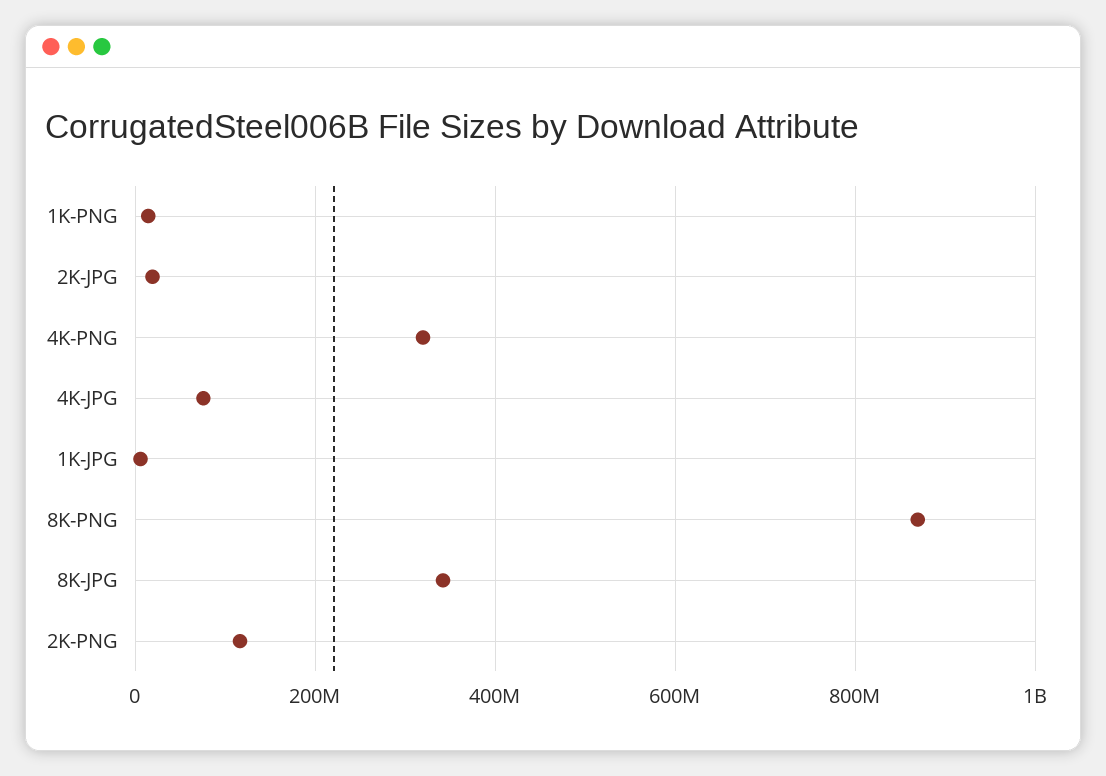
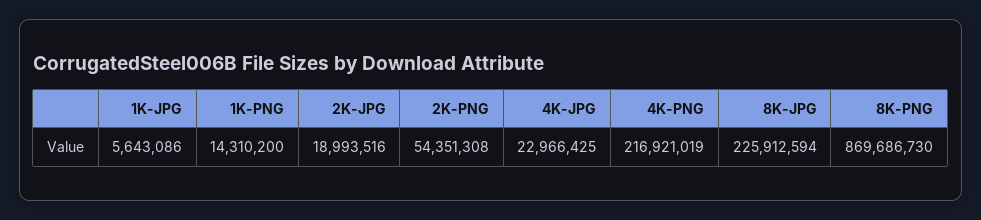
4K-PNG: 320000000 -> 216921019
4K-JPG: 80000000 -> 22966425
8K-JPG: 340000000 -> 225912594
2K-PNG: 120000000 -> 54351308

